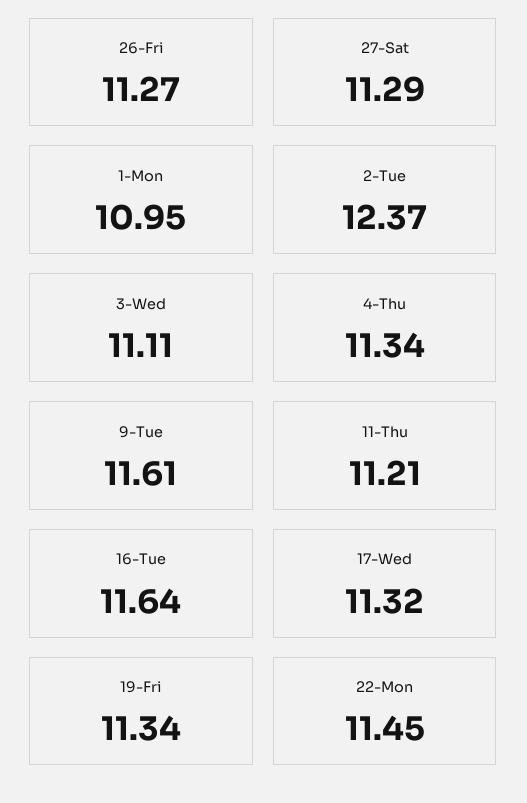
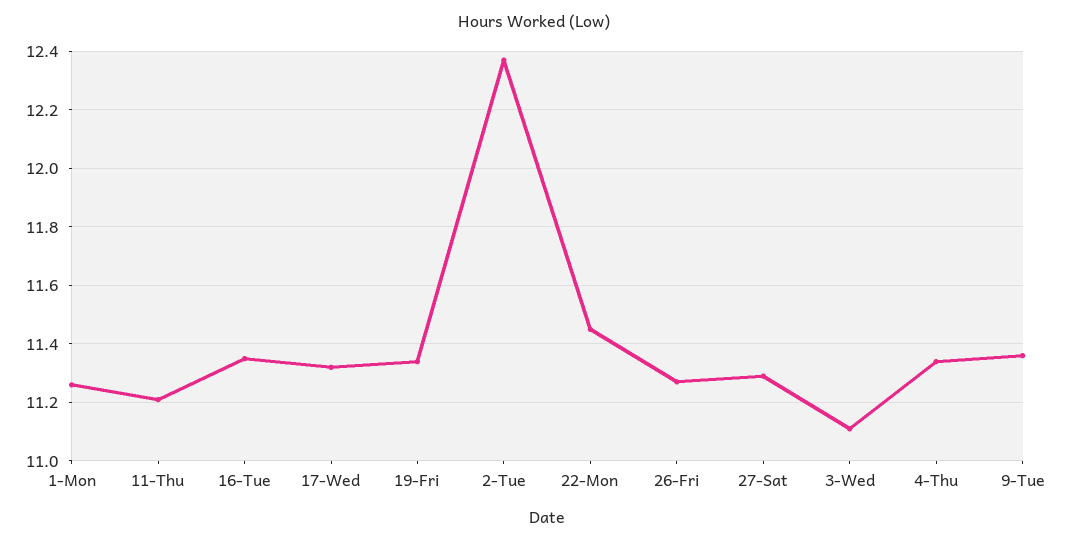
1-Mon: 10.95 -> 11.25
9-Tue: 11.61 -> 11.35
16-Tue: 11.64 -> 11.35

